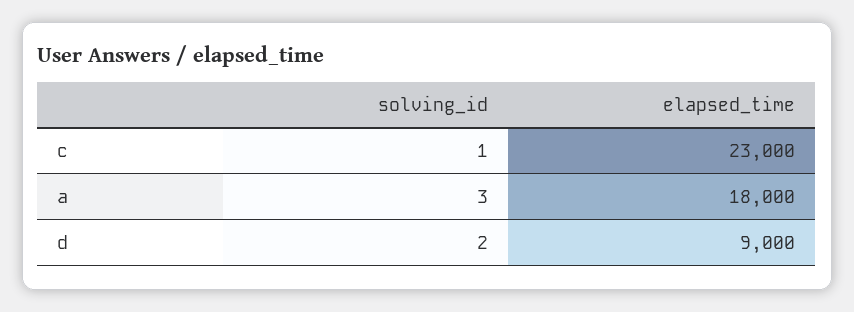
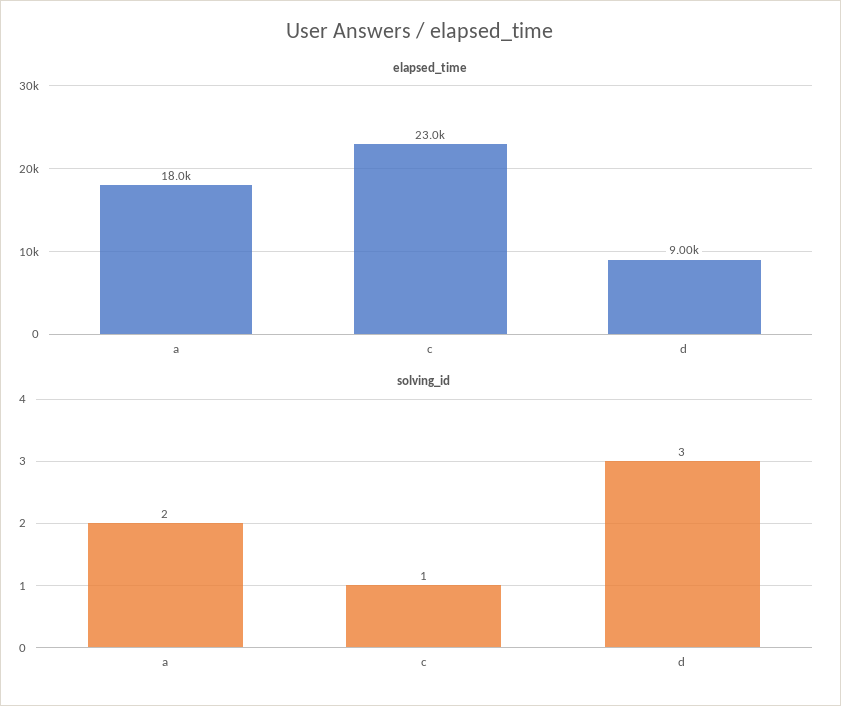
solving_id, a: 3 -> 2
solving_id, d: 2 -> 3

